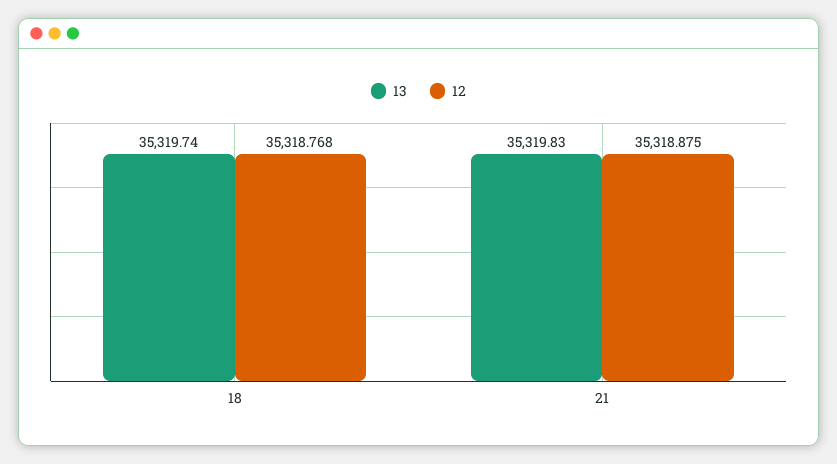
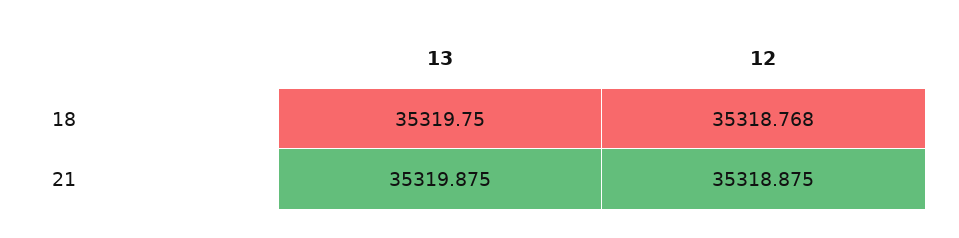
13, 18: 35319.74 -> 35319.75
13, 21: 35319.83 -> 35319.875

